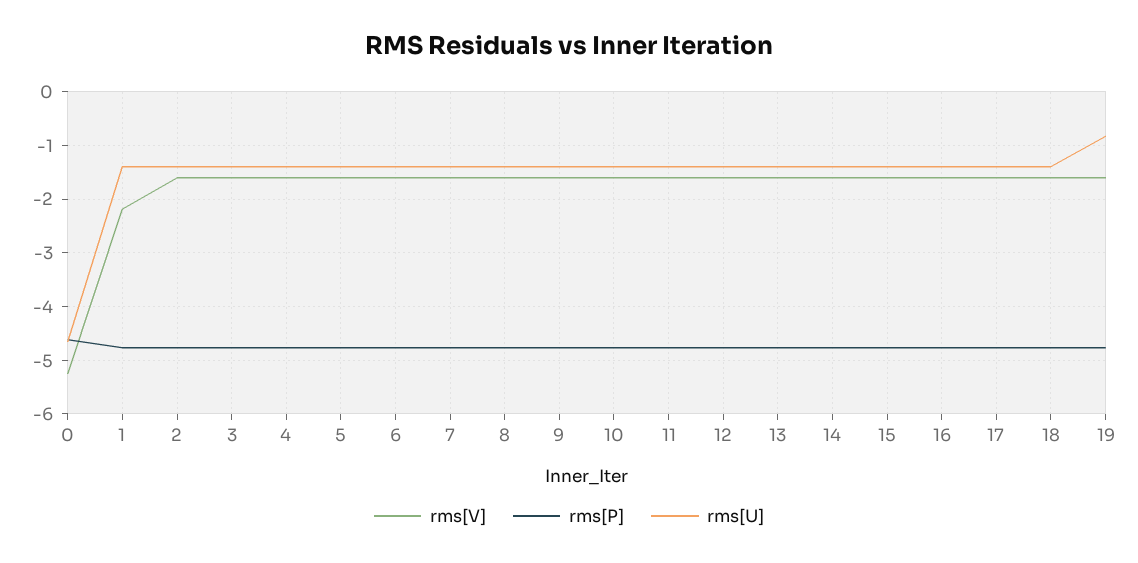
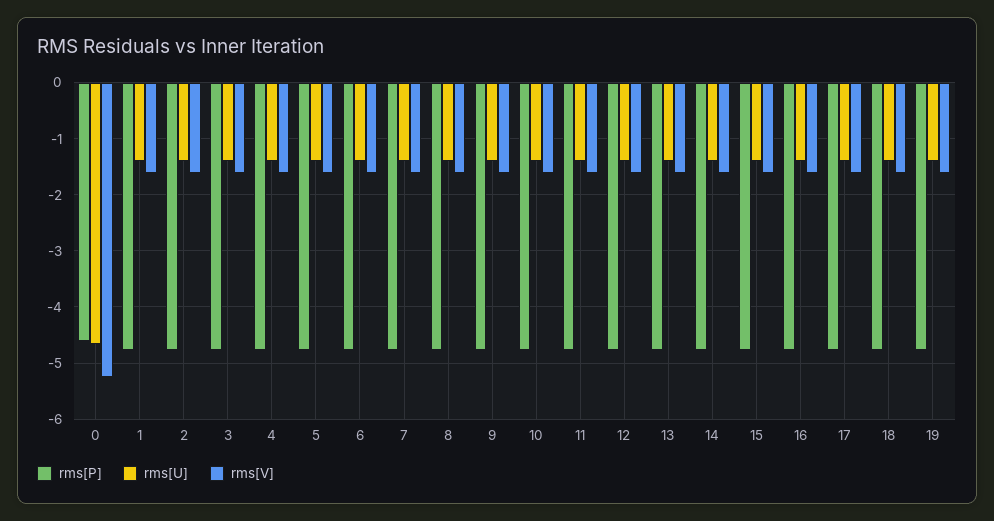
rms[V], 1: -2.2 -> -1.6
rms[U], 19: -0.8 -> -1.4

